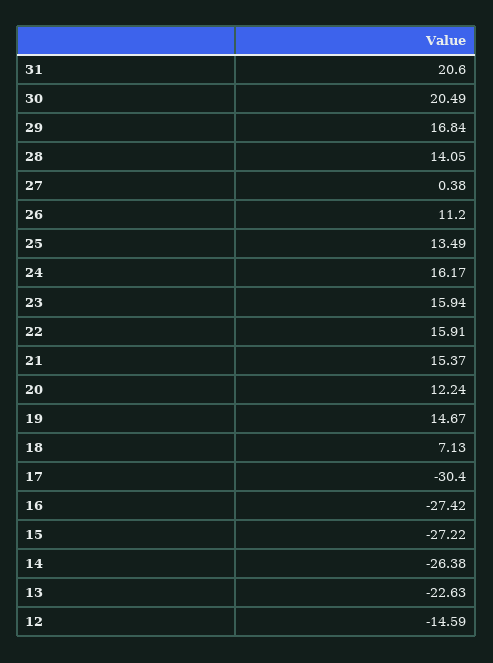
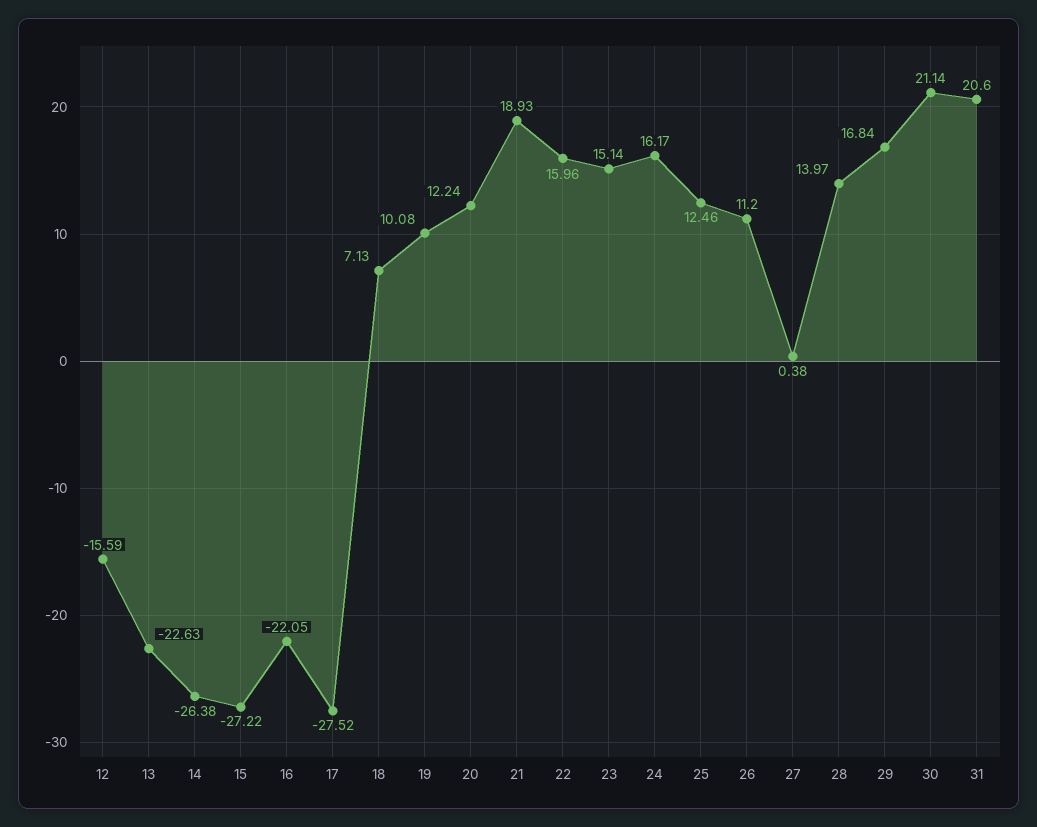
30: 20.49 -> 21.14
28: 14.05 -> 13.97
25: 13.49 -> 12.46
23: 15.94 -> 15.14
22: 15.91 -> 15.96
21: 15.37 -> 18.93
19: 14.67 -> 10.08
17: -30.4 -> -27.52
16: -27.42 -> -22.05
12: -14.59 -> -15.59

